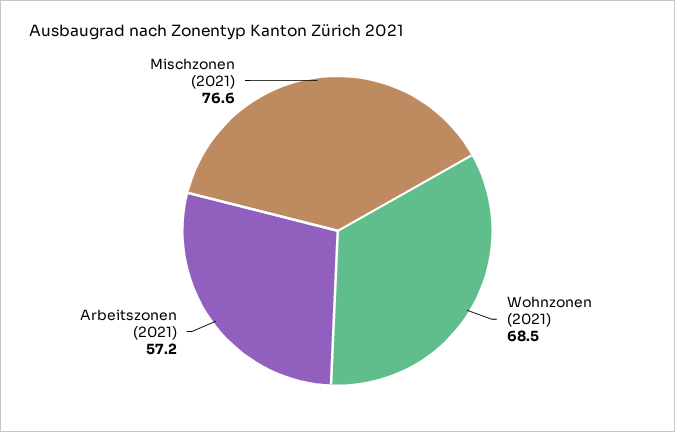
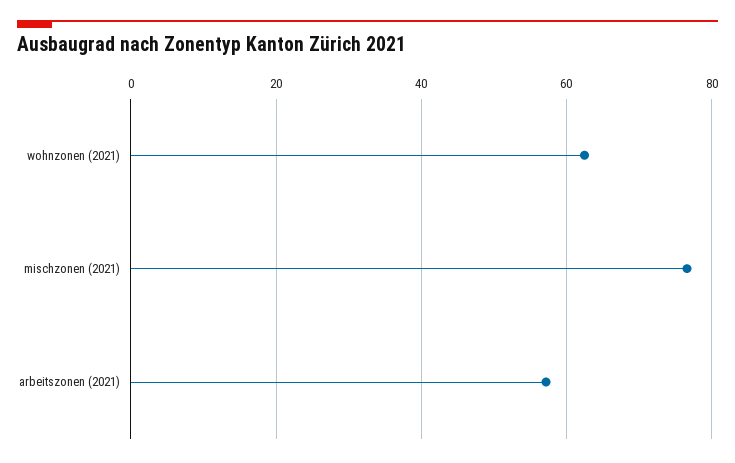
Wohnzonen (2021): 68.5 -> 62

